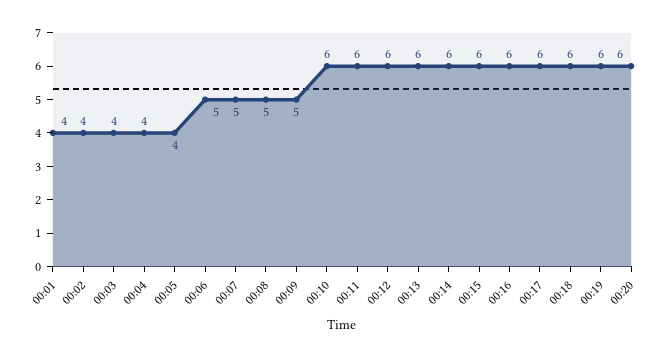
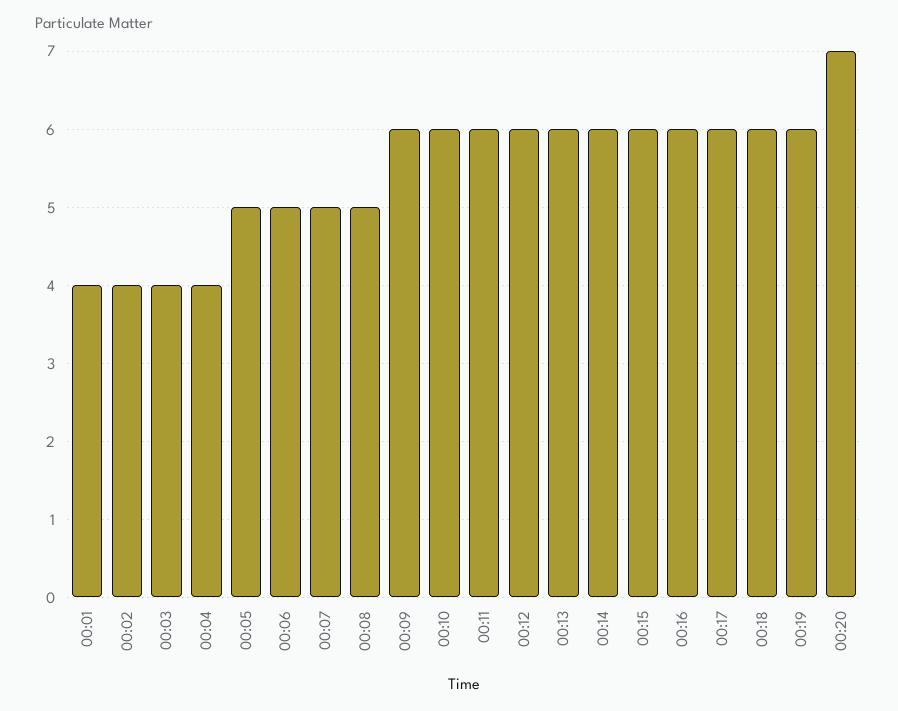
00:05: 4 -> 5
00:09: 5 -> 6
00:20: 6 -> 7

